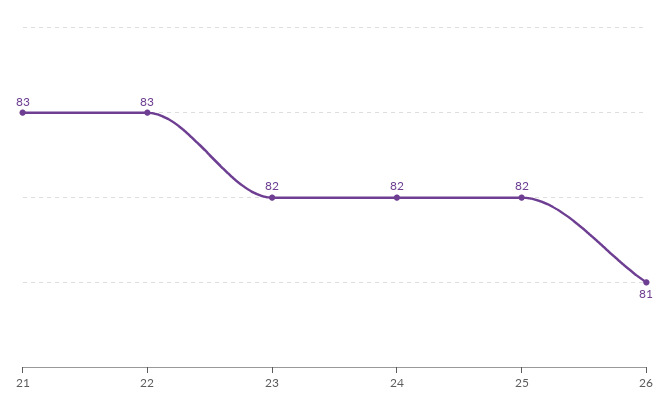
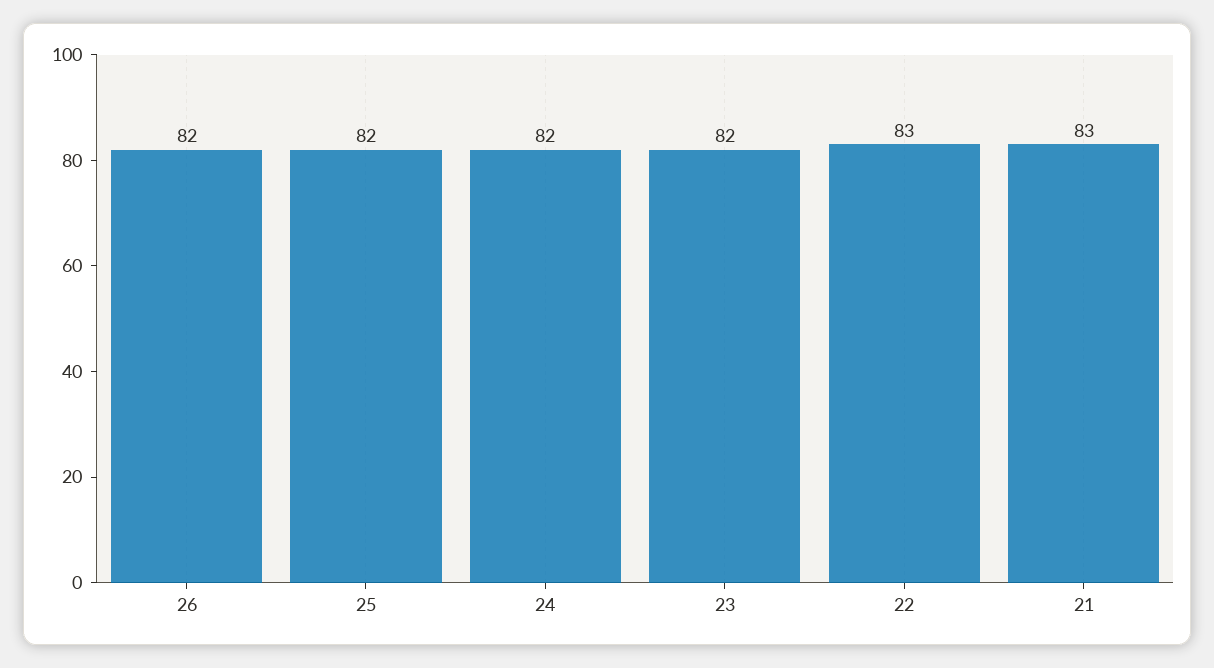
26: 81 -> 82

